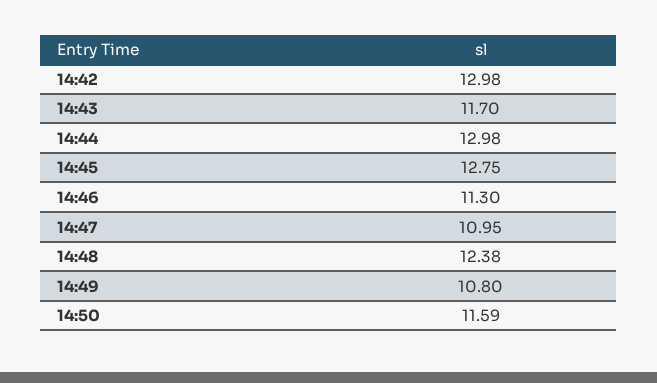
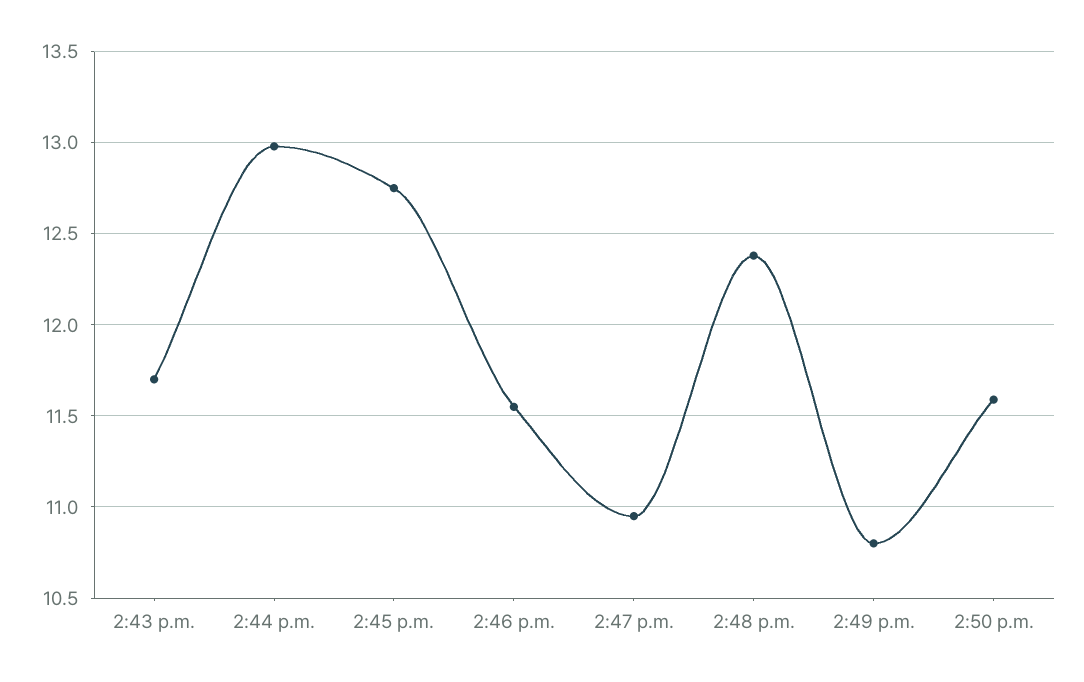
14:42: 12.98 -> none
14:46: 11.3 -> 11.55

